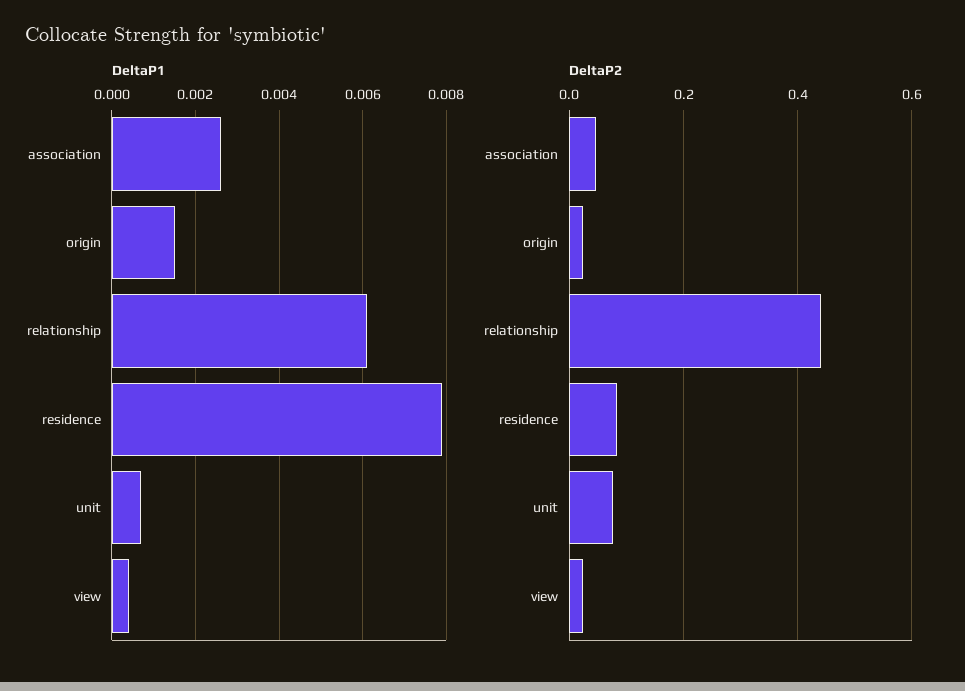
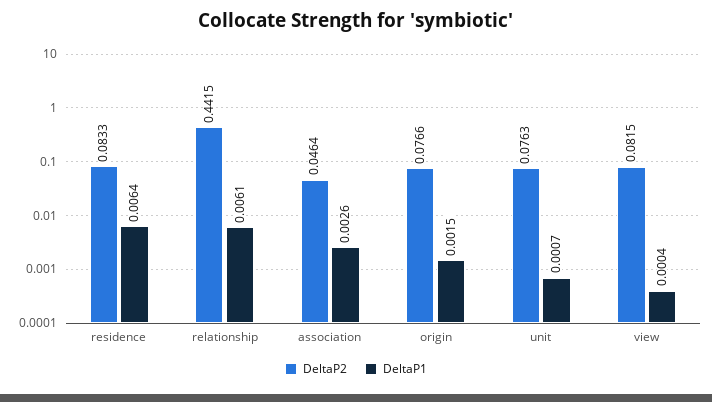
DeltaP1, residence: 0.008 -> 0.0064
DeltaP2, origin: 0.02 -> 0.0766
DeltaP2, view: 0.02 -> 0.0815

